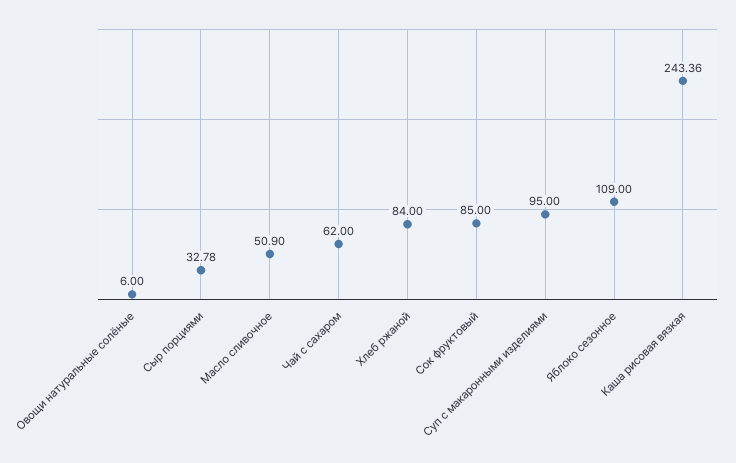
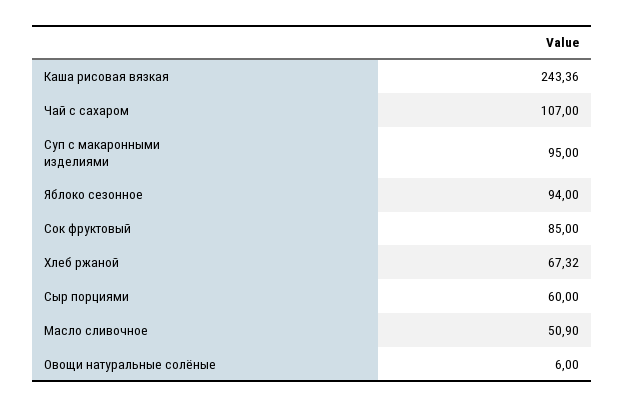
Сыр порциями: 32.78 -> 60
Чай с сахаром: 62 -> 107
Хлеб ржаной: 84 -> 67.32
Яблоко сезонное: 109 -> 94

